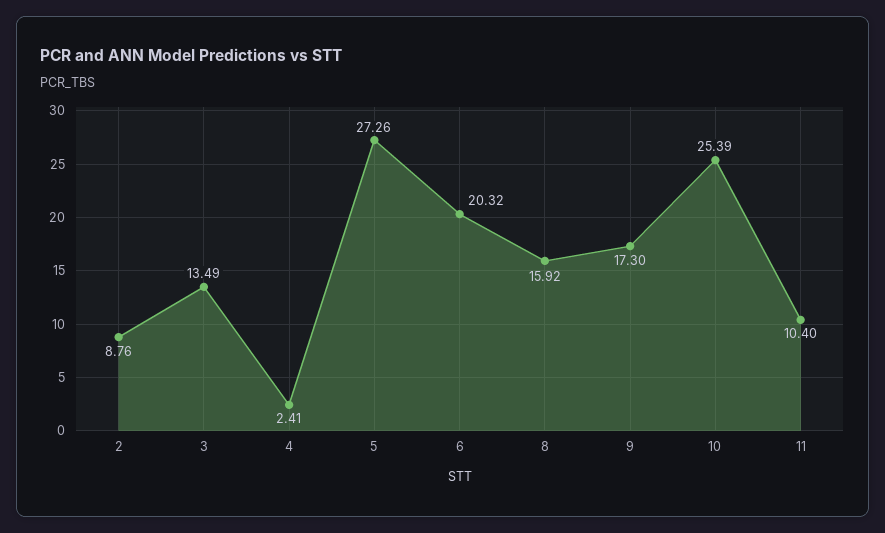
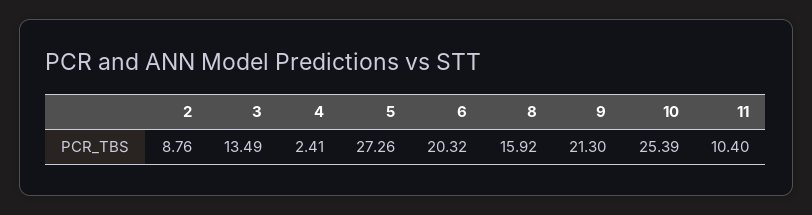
9: 17.3 -> 21.3

